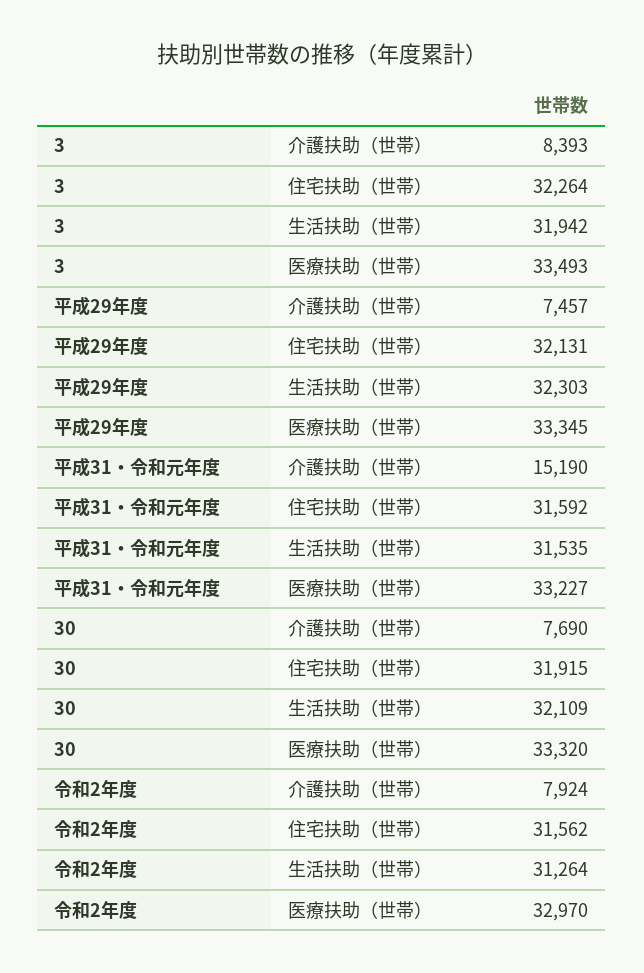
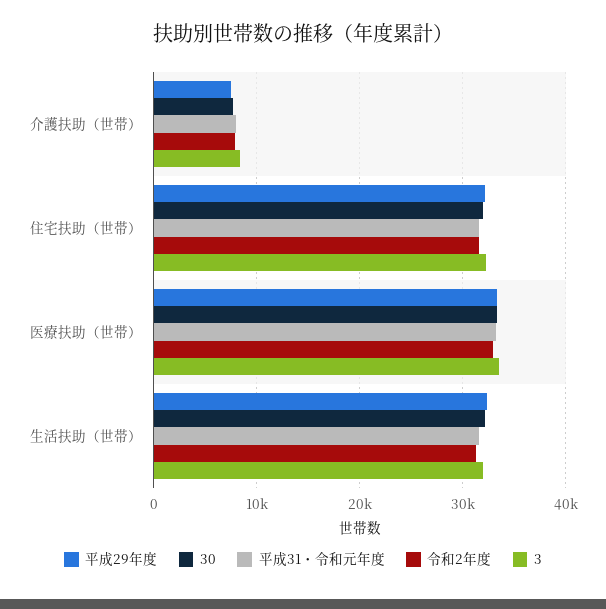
平成31・令和元年度, 介護扶助（世帯）: 15190 -> 8000

